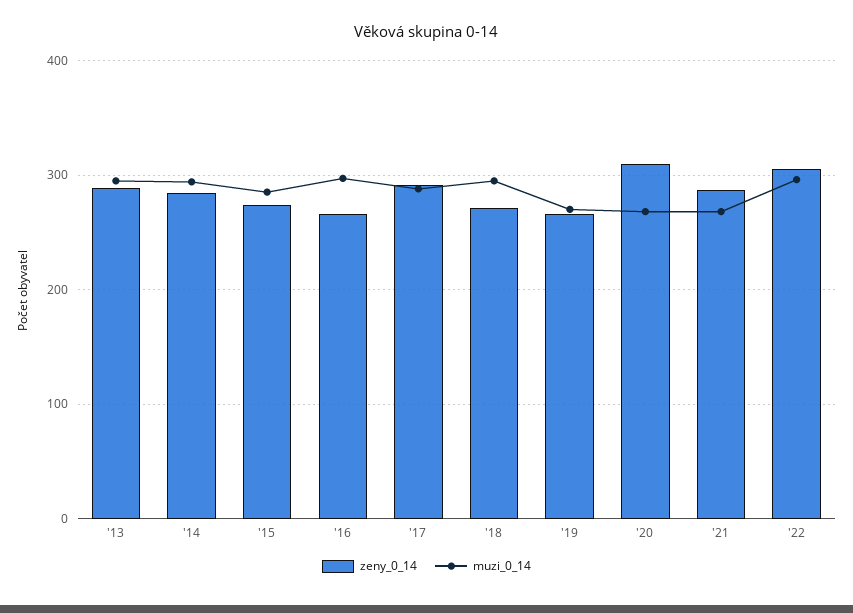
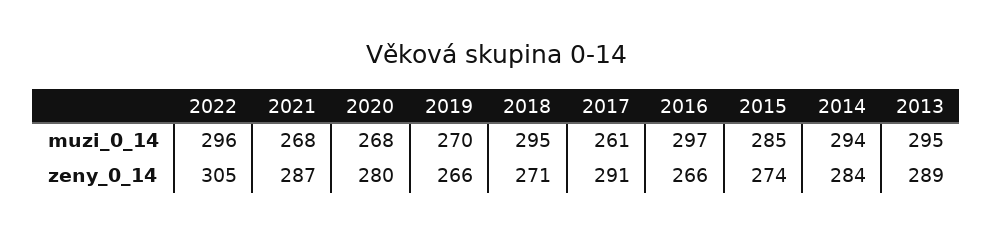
muzi_0_14, '17: 290 -> 261
zeny_0_14, '20: 310 -> 280

